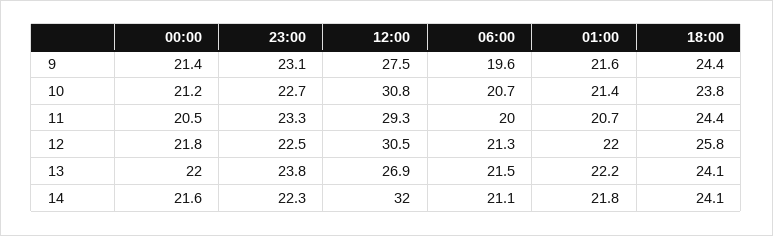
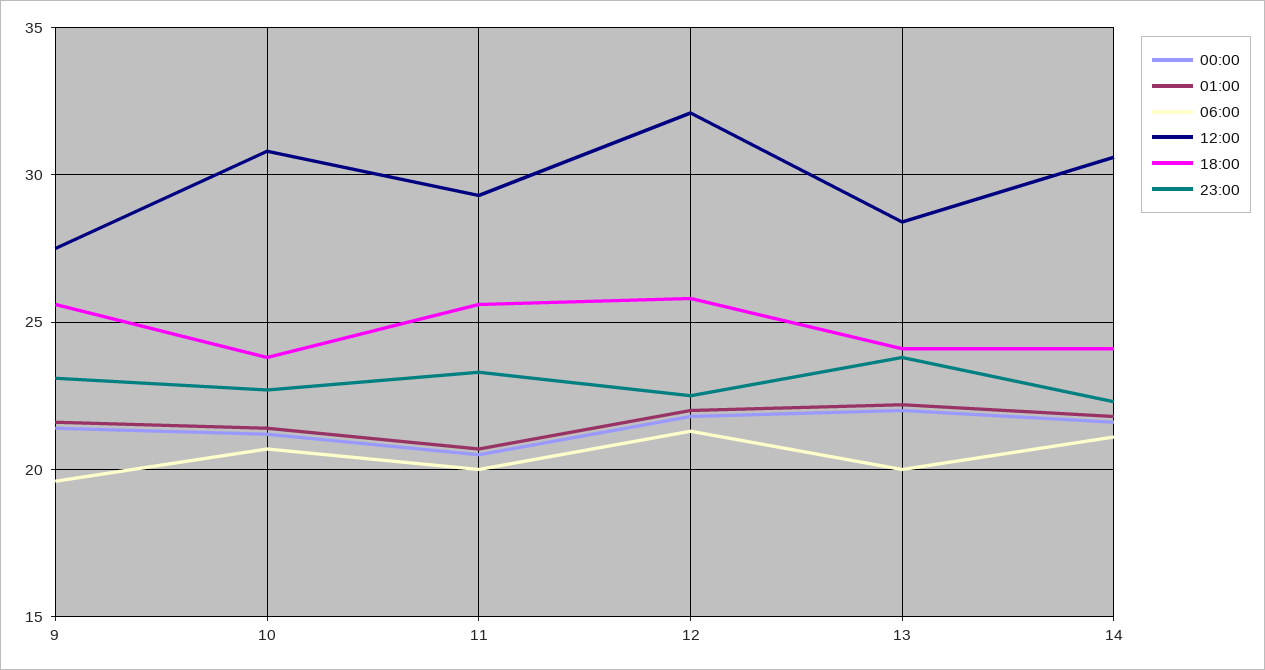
18:00, 9: 24.4 -> 25.5
18:00, 11: 24.4 -> 25.5
12:00, 12: 30.5 -> 32
12:00, 13: 26.9 -> 28.5
06:00, 13: 21.5 -> 20
12:00, 14: 32 -> 30.5

